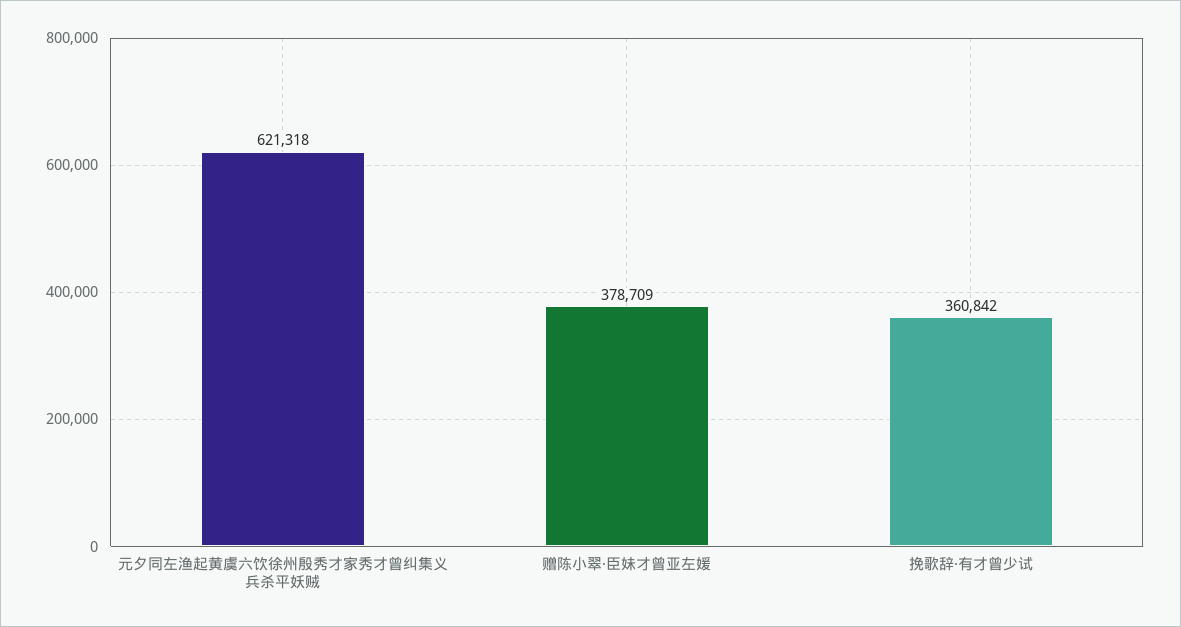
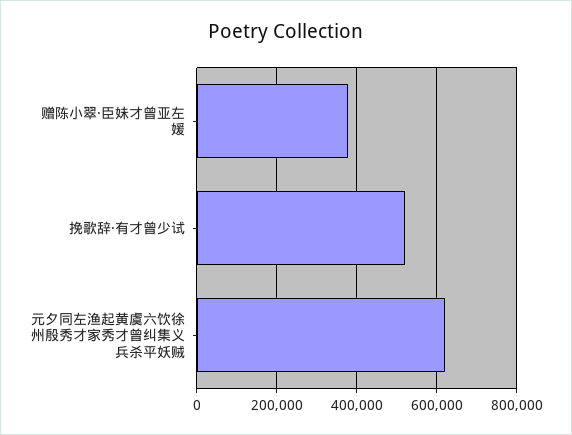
挽歌辞·有才曾少试: 360842 -> 520000

